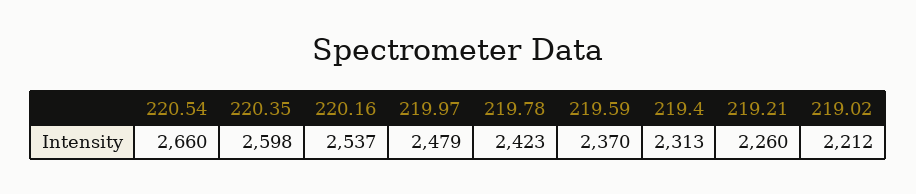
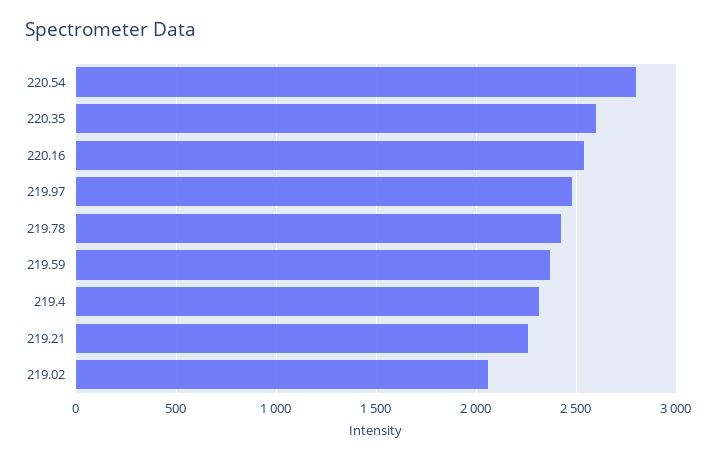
220.54: 2660 -> 2800
219.02: 2212 -> 2050

